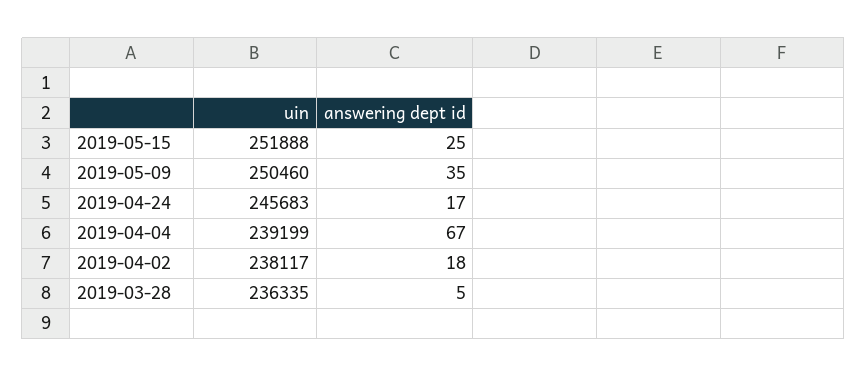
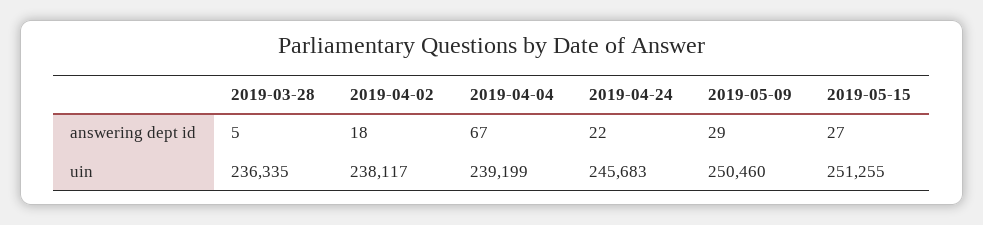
uin, 2019-05-15: 251888 -> 251255
answering dept id, 2019-05-15: 25 -> 27
answering dept id, 2019-05-09: 35 -> 29
answering dept id, 2019-04-24: 17 -> 22

